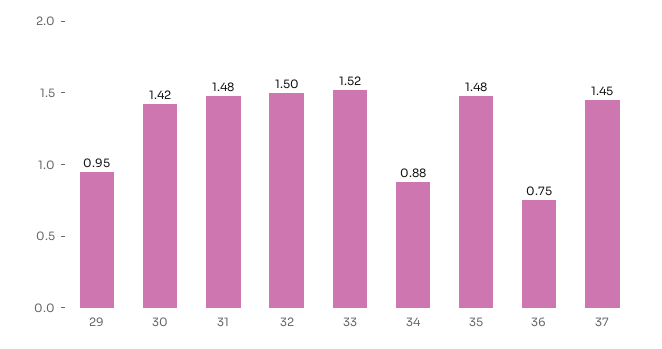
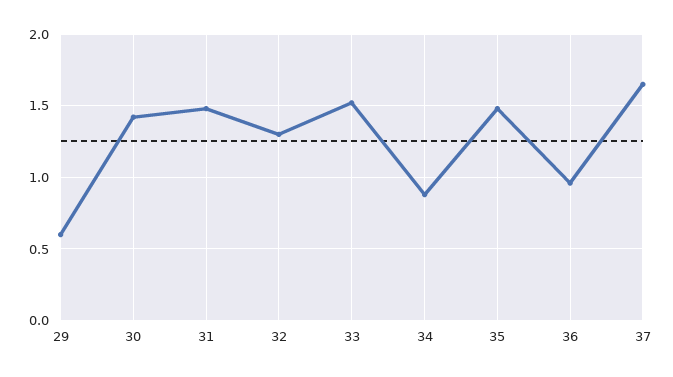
29: 0.95 -> 0.6
32: 1.5 -> 1.3
36: 0.75 -> 0.95
37: 1.45 -> 1.65

